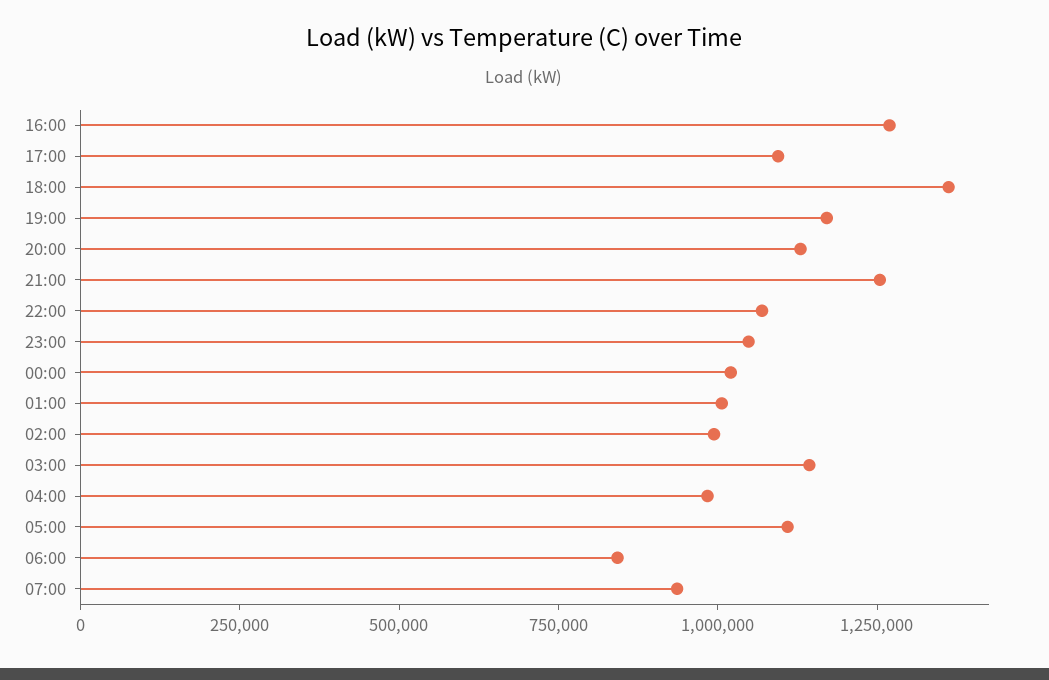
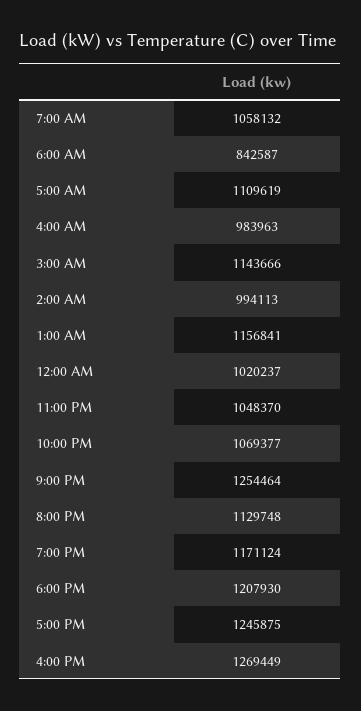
17:00: 1100000 -> 1245875
18:00: 1350000 -> 1207930
01:00: 1000000 -> 1156841
07:00: 950000 -> 1058132

